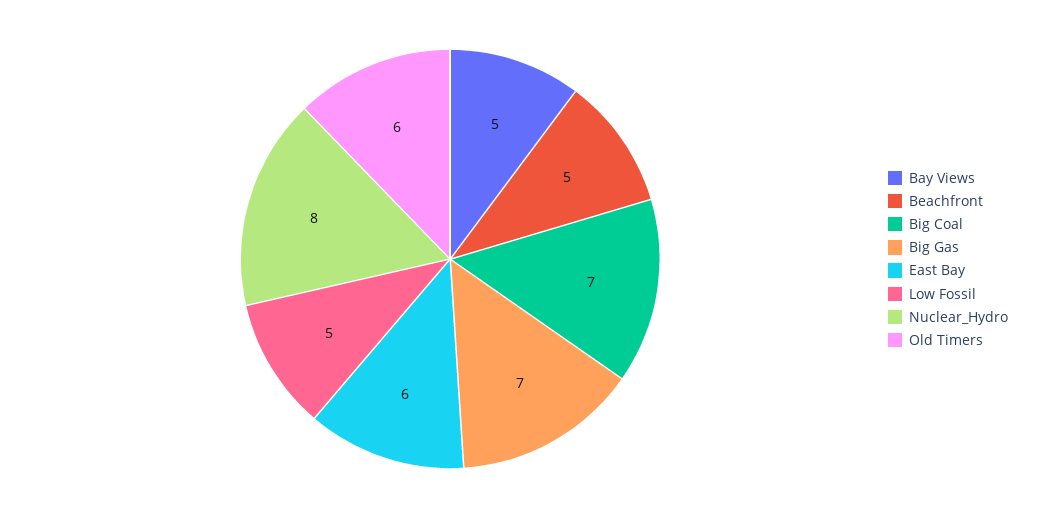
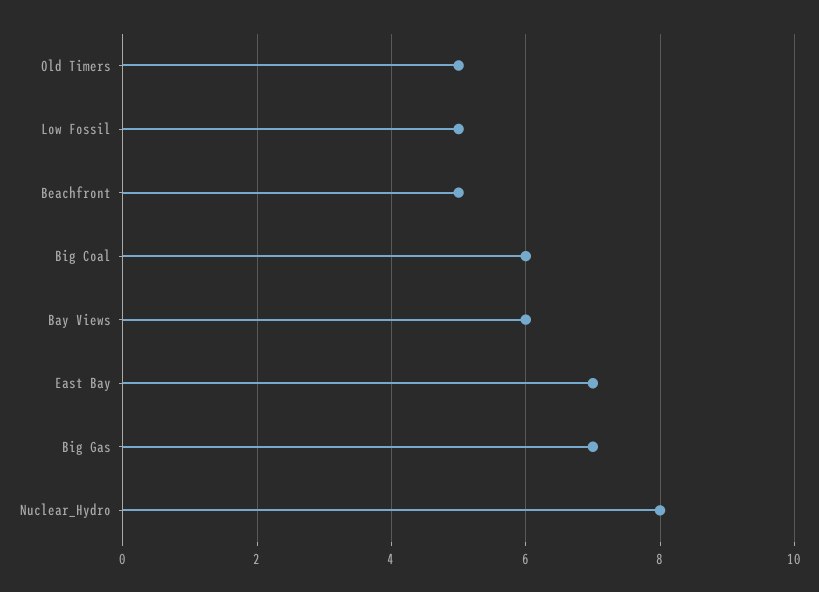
Bay Views: 5 -> 6
Big Coal: 7 -> 6
East Bay: 6 -> 7
Old Timers: 6 -> 5

